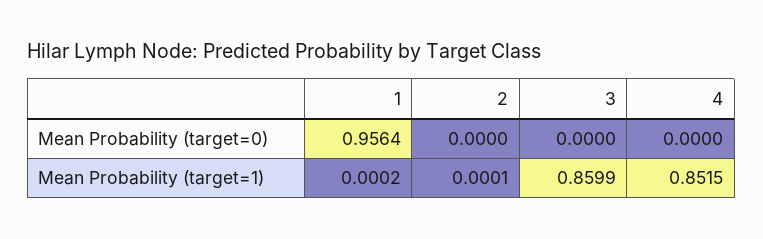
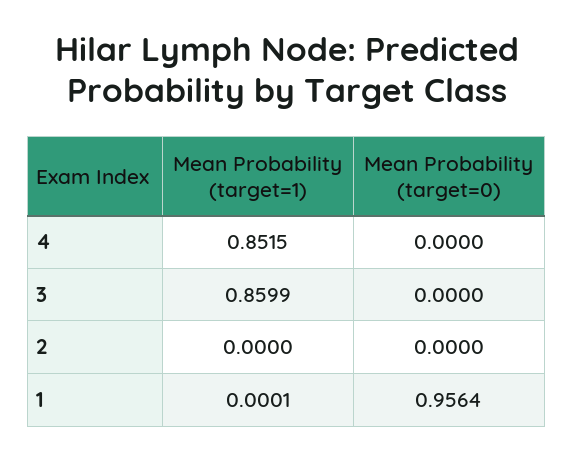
1, Mean Probability (target=1): 0.0002 -> 0.0001
2, Mean Probability (target=1): 0.0001 -> 0

